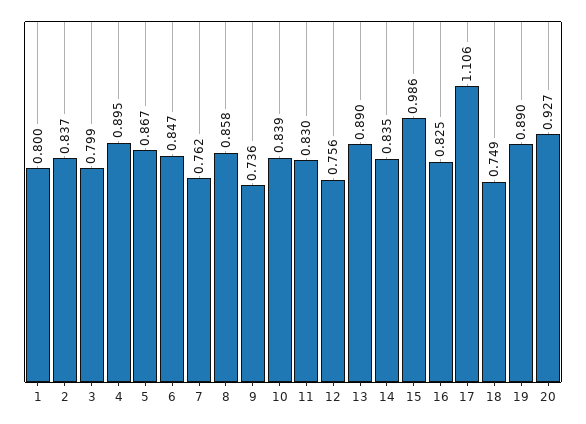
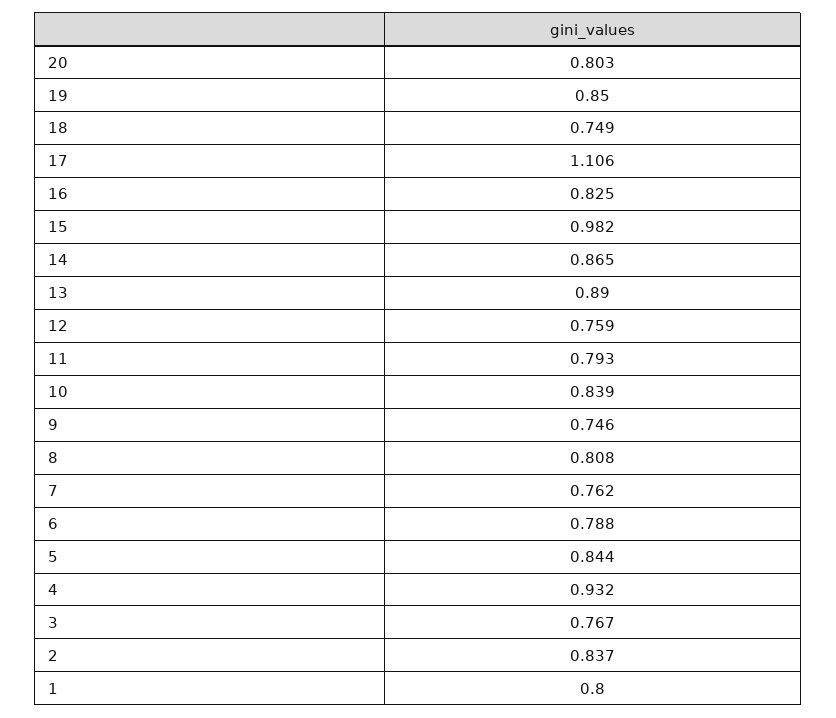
3: 0.799 -> 0.767
4: 0.895 -> 0.932
5: 0.867 -> 0.844
6: 0.847 -> 0.788
8: 0.858 -> 0.808
9: 0.736 -> 0.746
11: 0.83 -> 0.793
12: 0.756 -> 0.759
14: 0.835 -> 0.865
15: 0.986 -> 0.982
19: 0.89 -> 0.85
20: 0.927 -> 0.803

